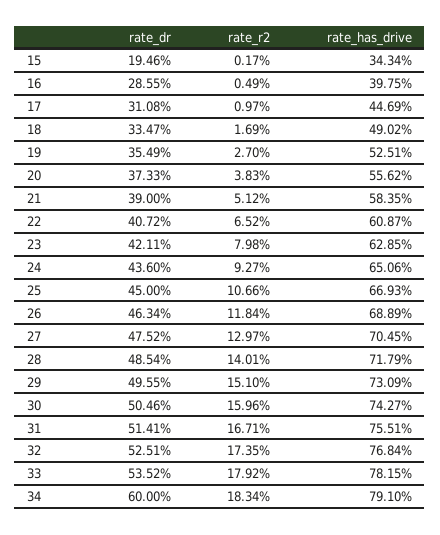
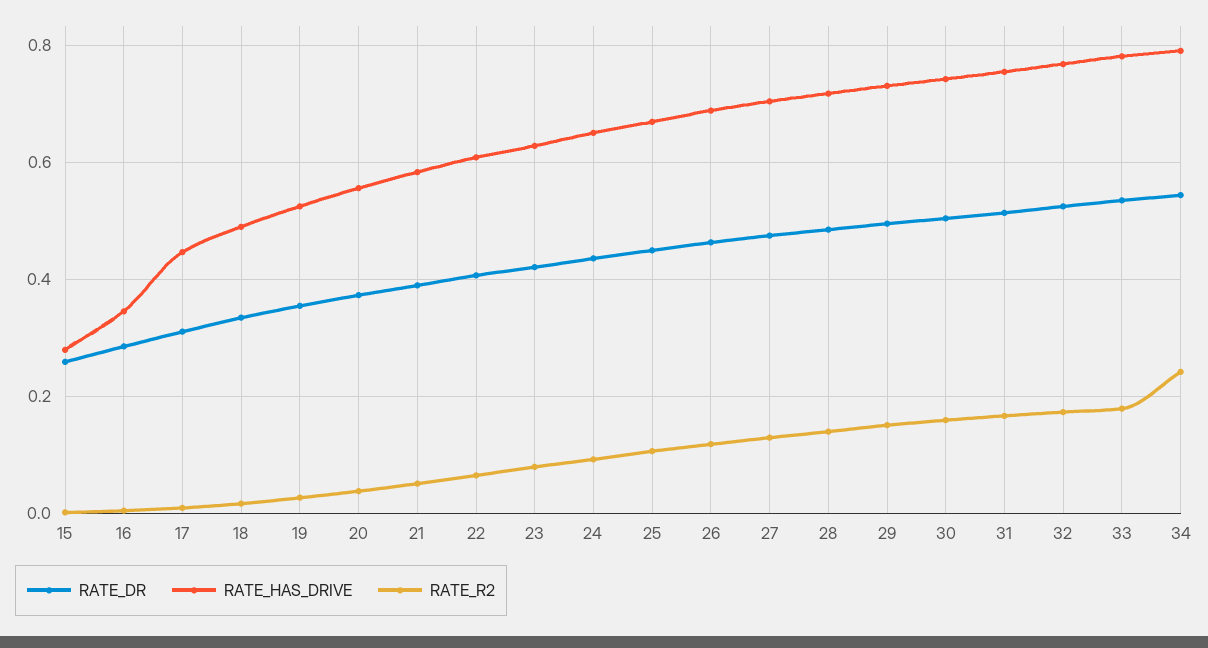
rate_dr, 15: 0.1946 -> 0.26
rate_has_drive, 15: 0.3434 -> 0.28
rate_has_drive, 16: 0.3975 -> 0.34
rate_dr, 34: 0.6 -> 0.54
rate_r2, 34: 0.1834 -> 0.24

